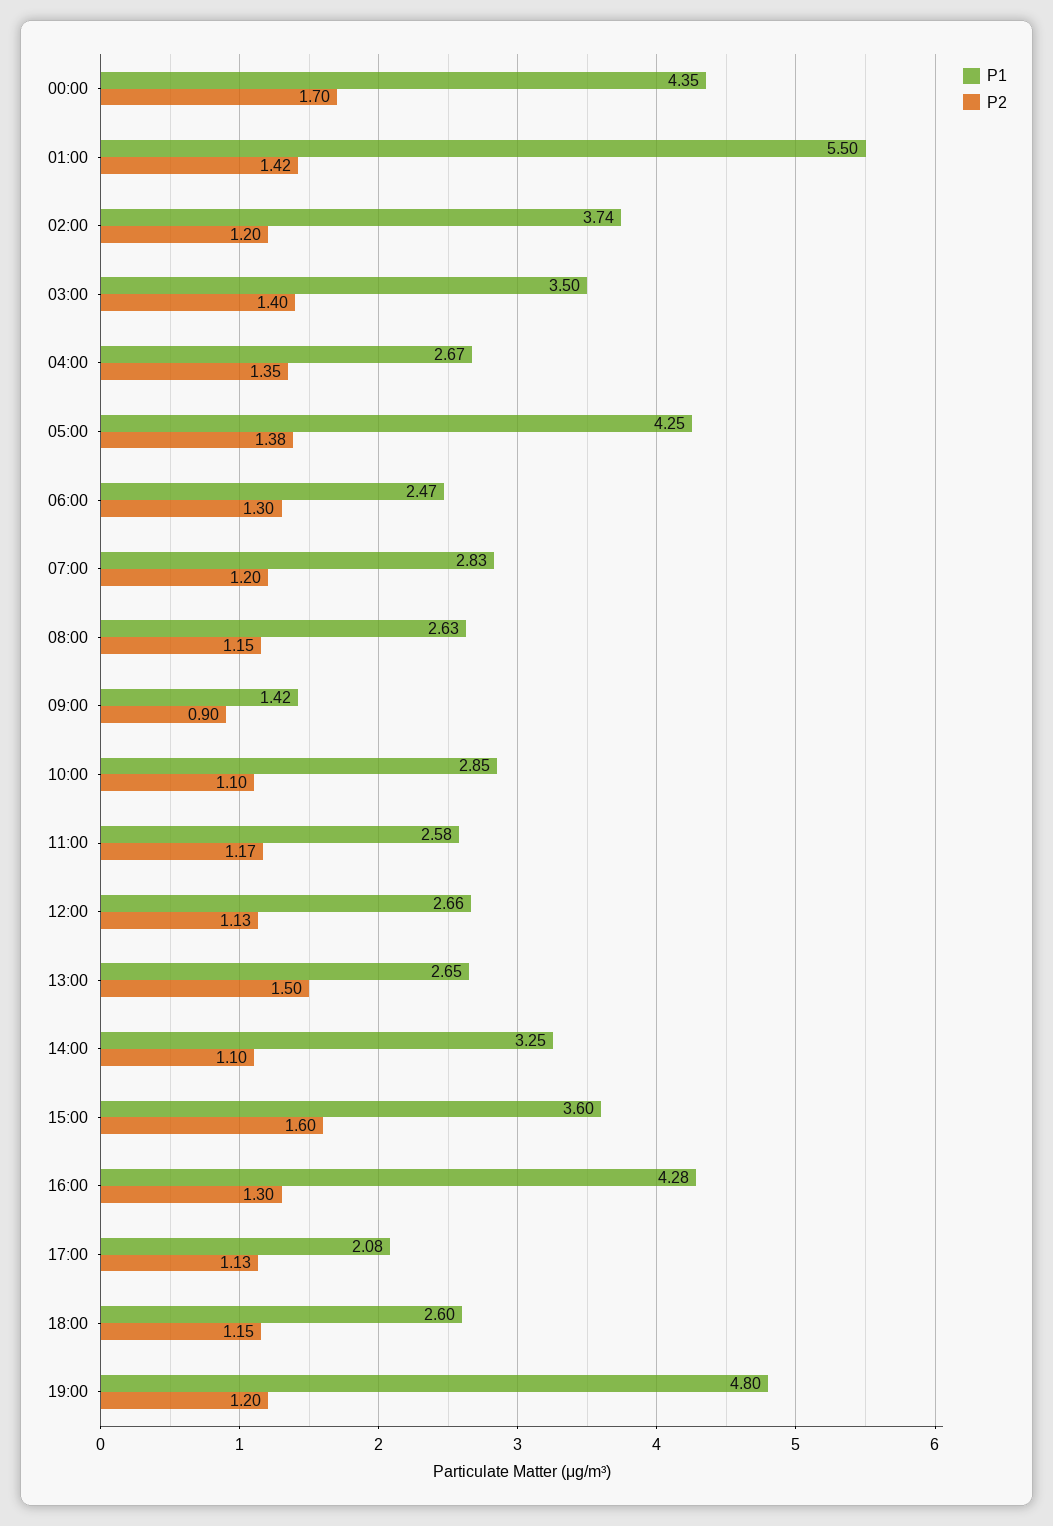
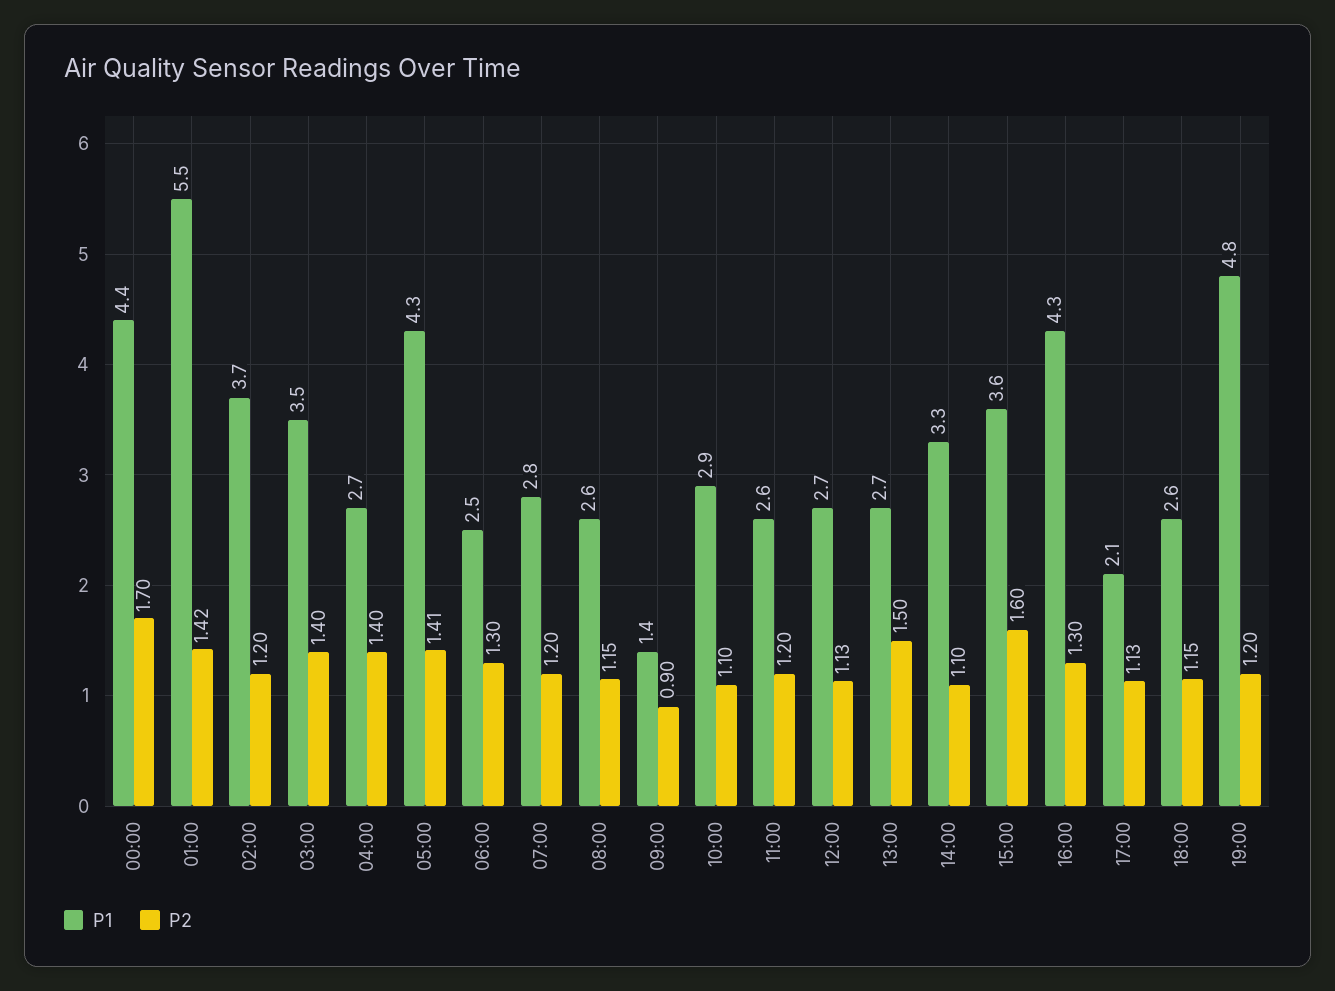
P2, 04:00: 1.35 -> 1.4
P2, 05:00: 1.38 -> 1.41
P2, 11:00: 1.17 -> 1.2

